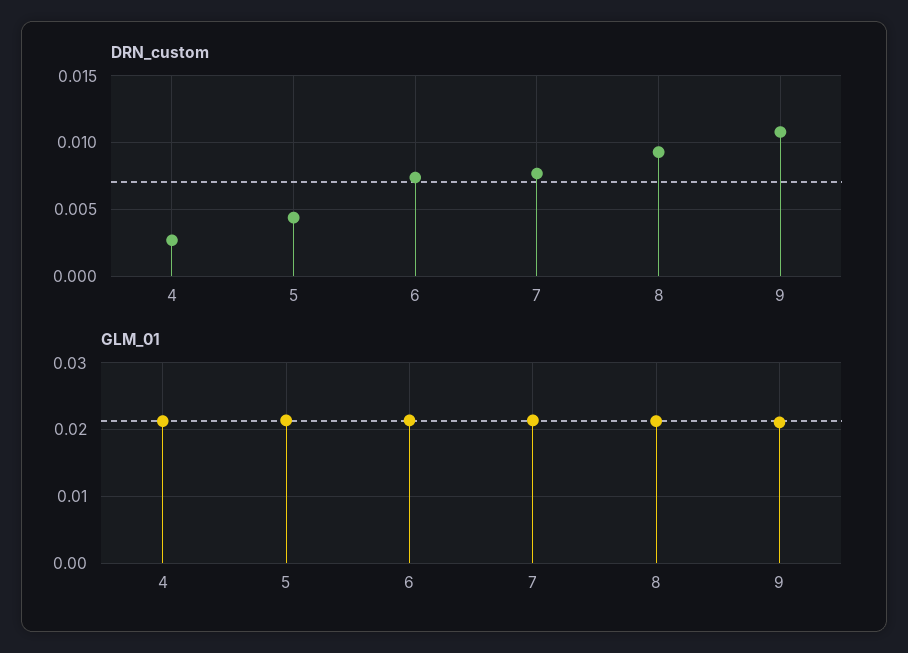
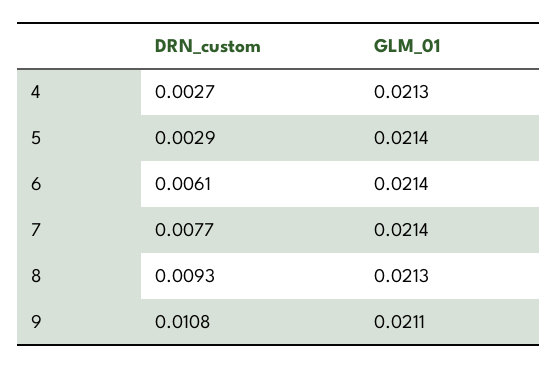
DRN_custom, 5: 0.0045 -> 0.0029
DRN_custom, 6: 0.0075 -> 0.0061

